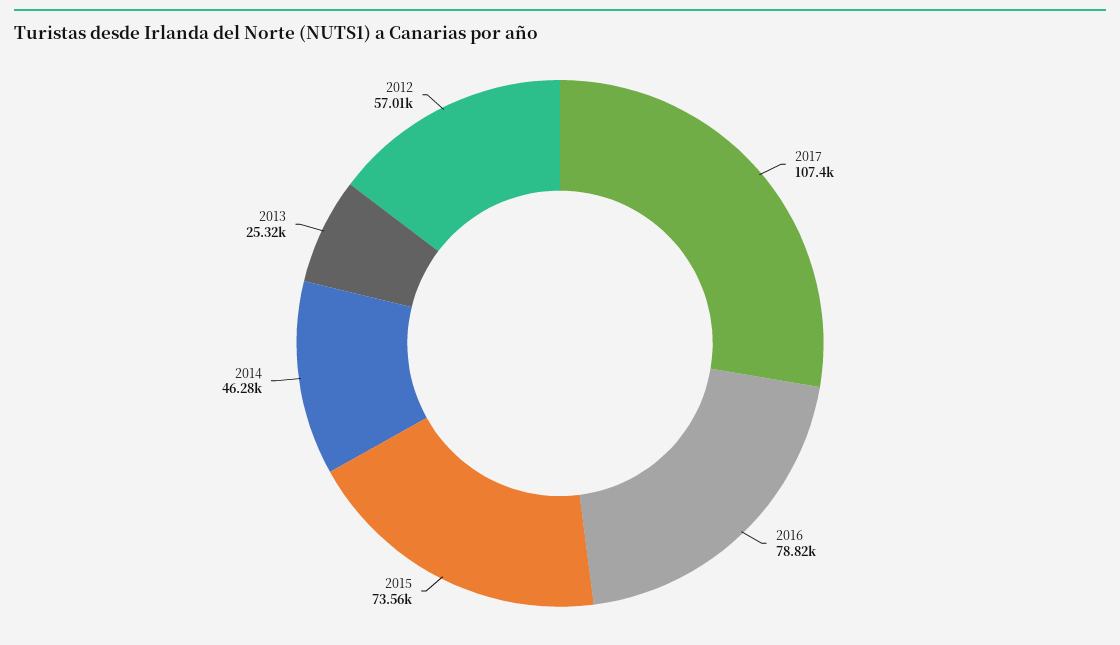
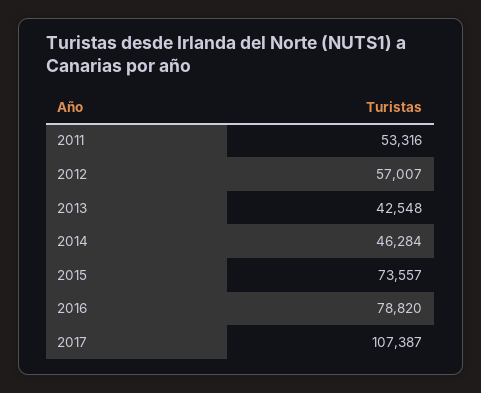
2013: 25320 -> 42548
2011: none -> 53316

